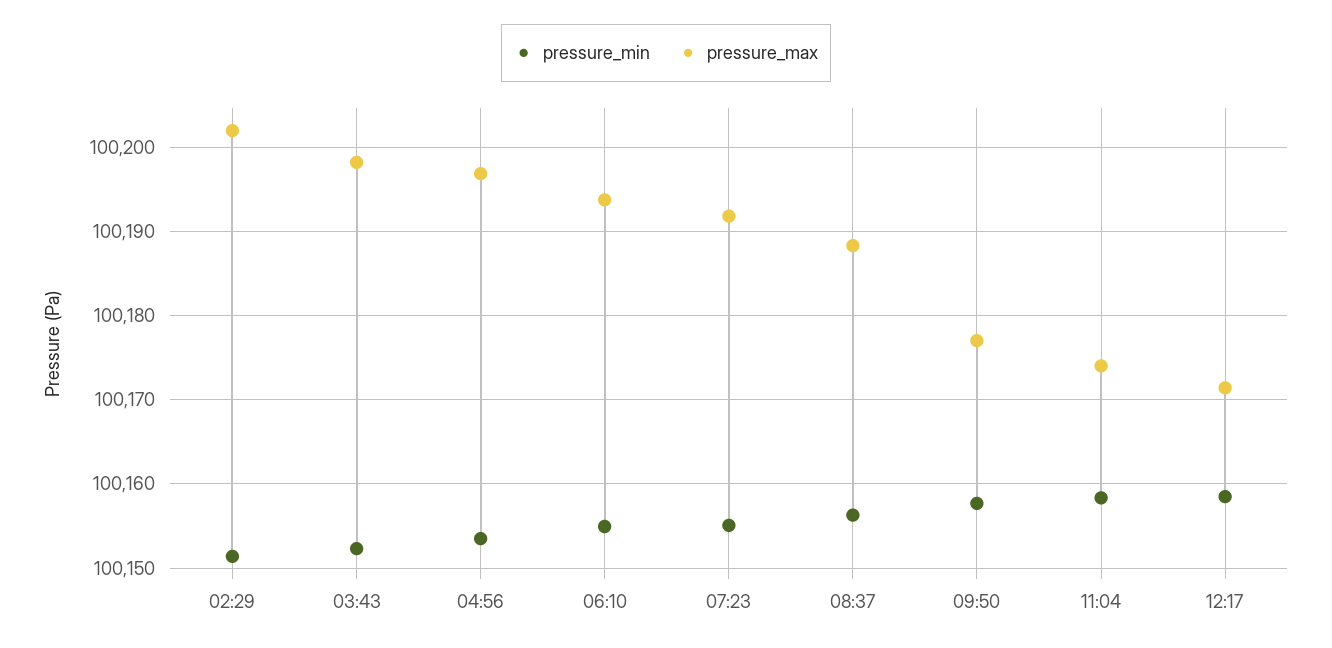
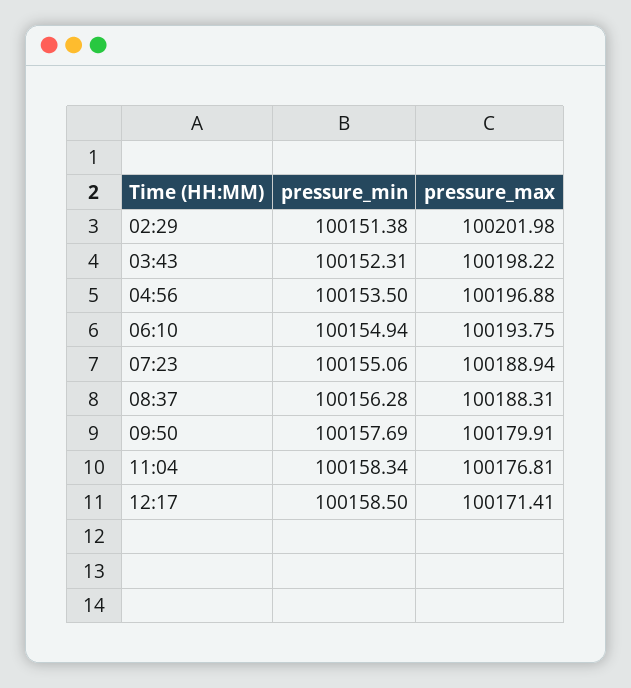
pressure_max, 07:23: 100192 -> 100188.94
pressure_max, 09:50: 100177 -> 100179.91
pressure_max, 11:04: 100174 -> 100176.81

